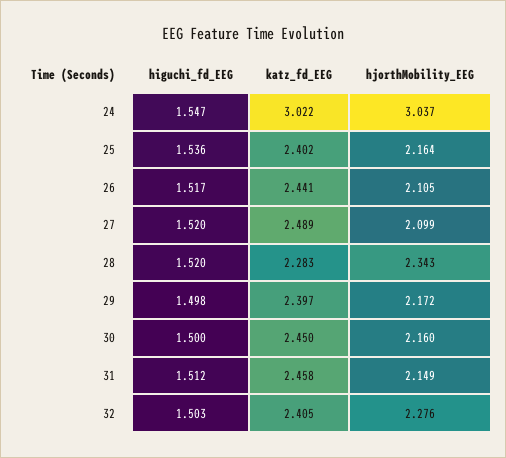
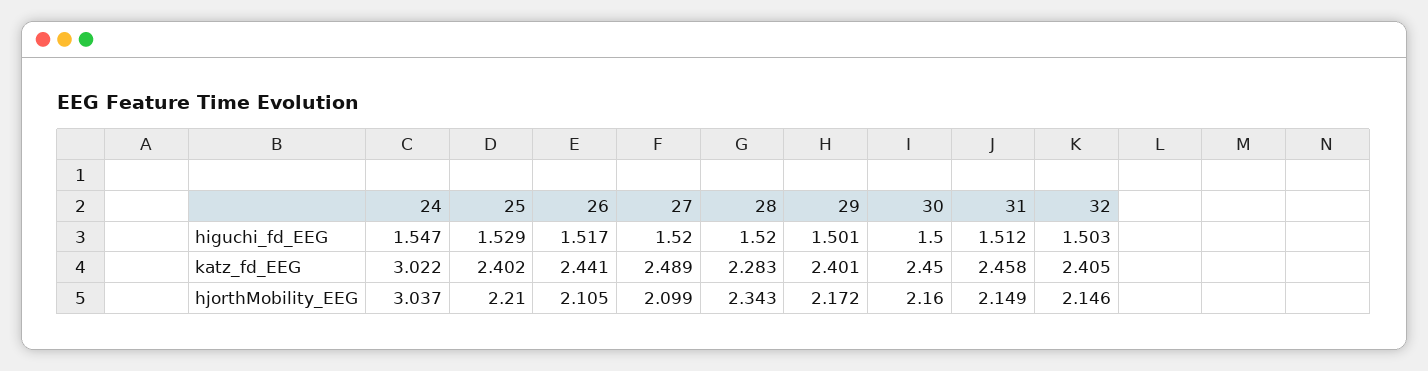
higuchi_fd_EEG, 25: 1.536 -> 1.529
hjorthMobility_EEG, 25: 2.164 -> 2.21
higuchi_fd_EEG, 29: 1.498 -> 1.501
katz_fd_EEG, 29: 2.397 -> 2.401
hjorthMobility_EEG, 32: 2.276 -> 2.146

